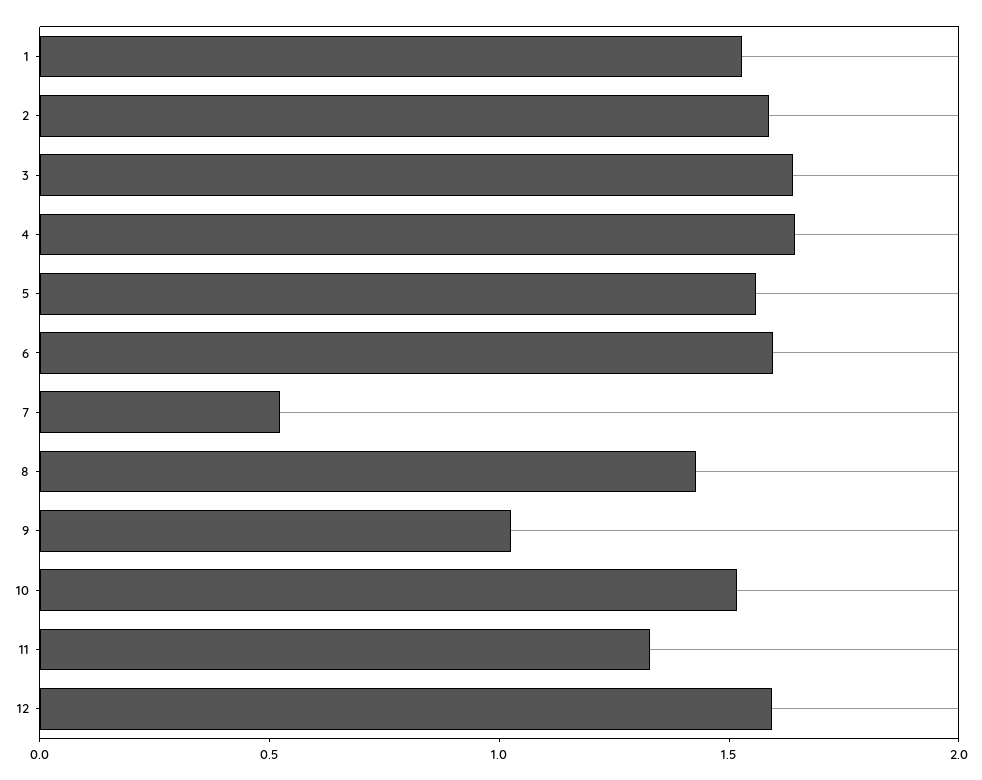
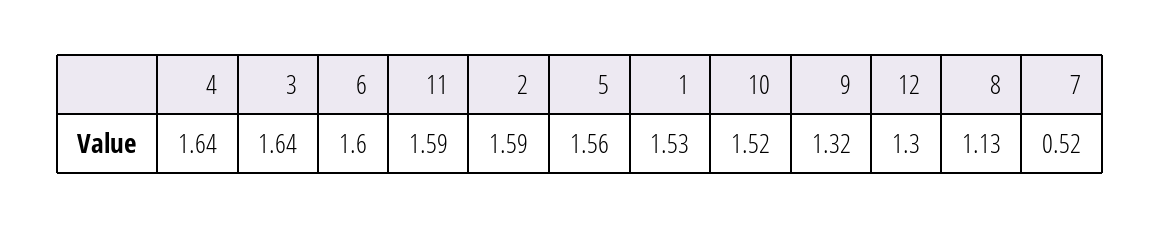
8: 1.4 -> 1.13
9: 1 -> 1.32
11: 1.3 -> 1.59
12: 1.6 -> 1.3

